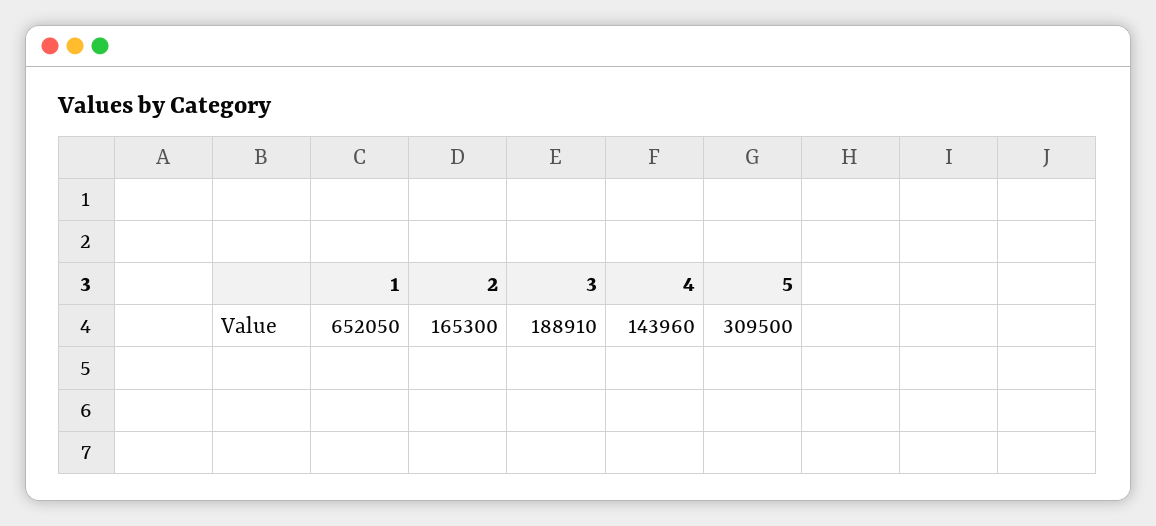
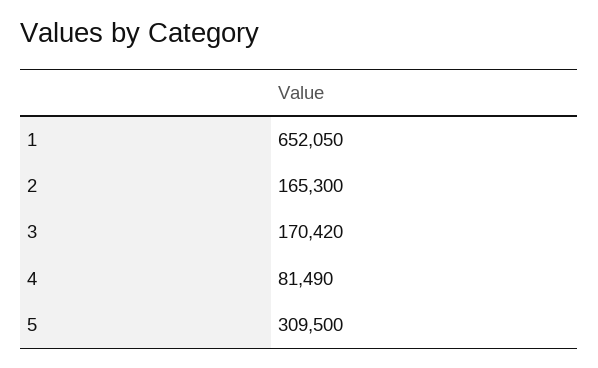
3: 188910 -> 170420
4: 143960 -> 81490

